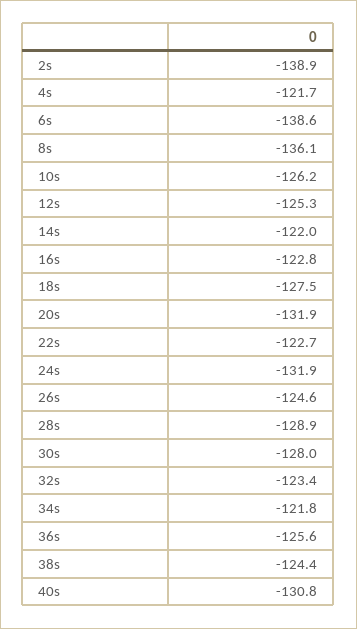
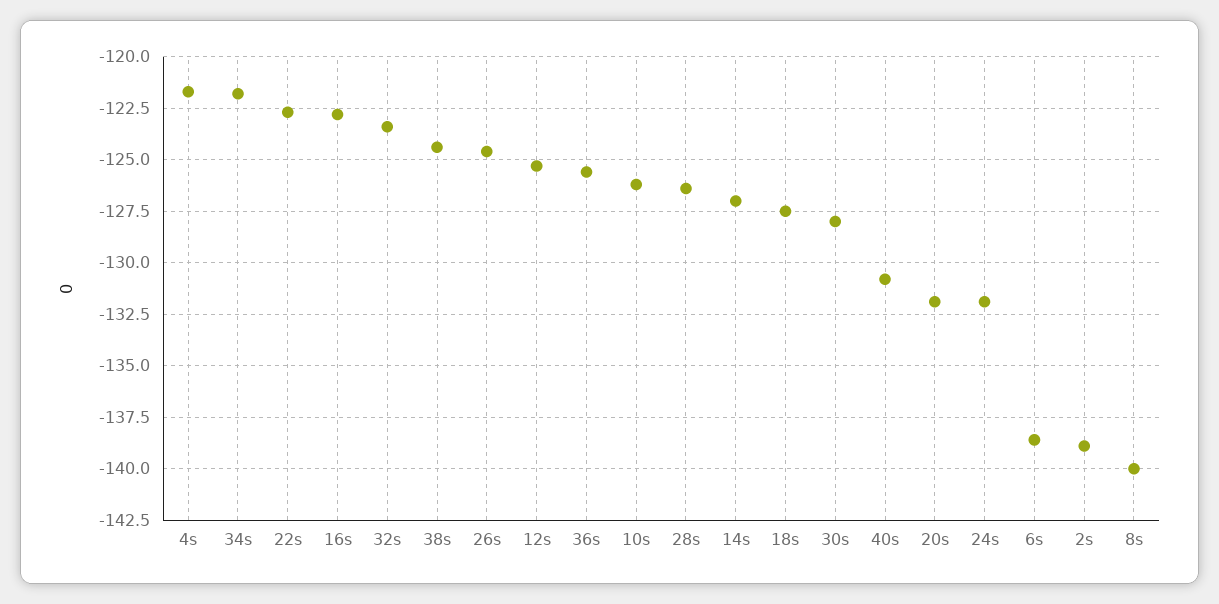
8s: -136.1 -> -140
14s: -122 -> -127
28s: -128.9 -> -126.5

